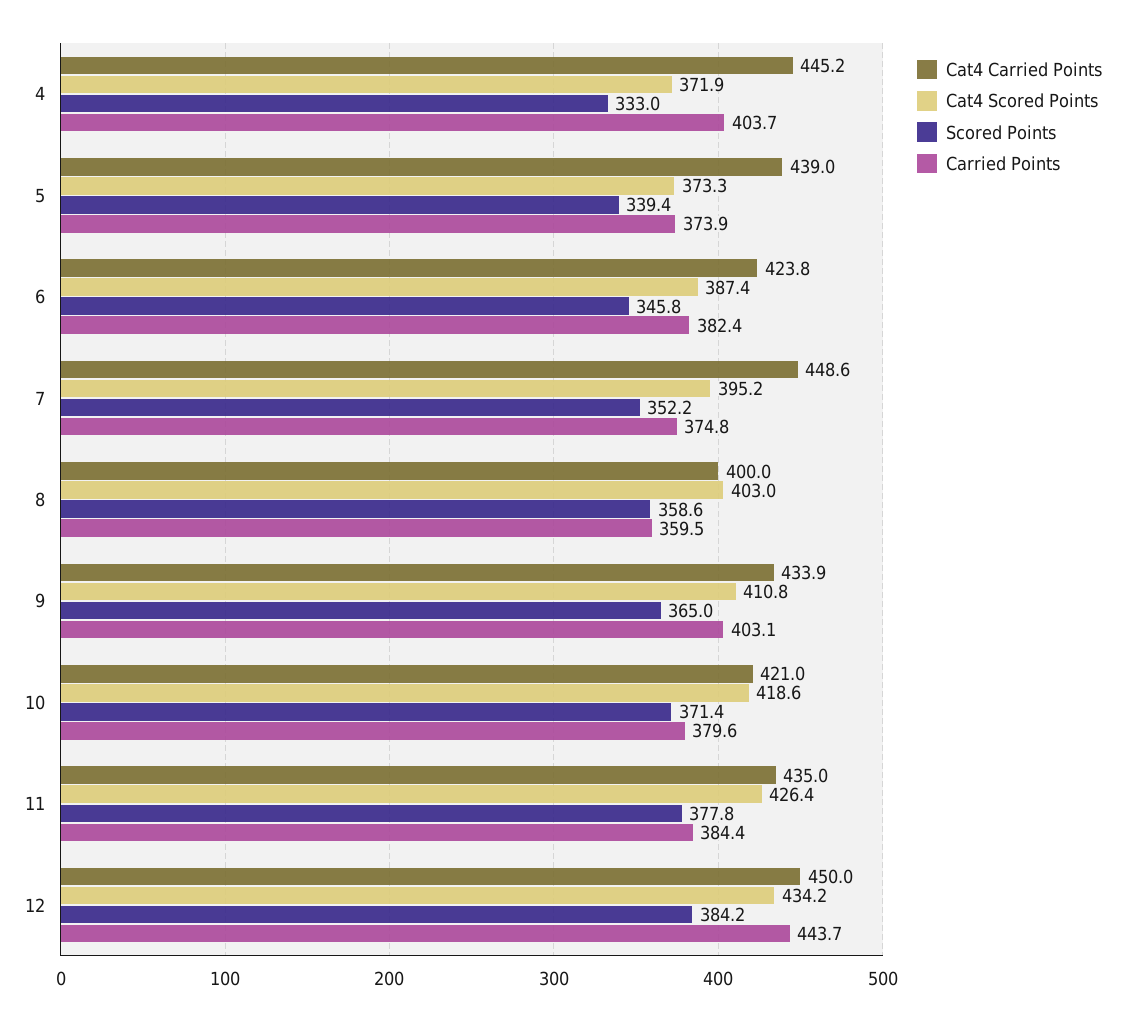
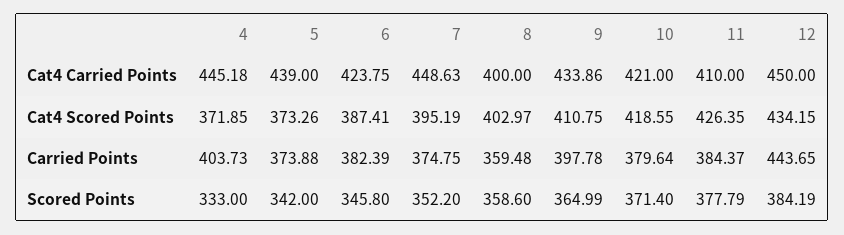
Scored Points, 5: 339.4 -> 342
Carried Points, 9: 403.1 -> 397.78
Cat4 Carried Points, 11: 435 -> 410

